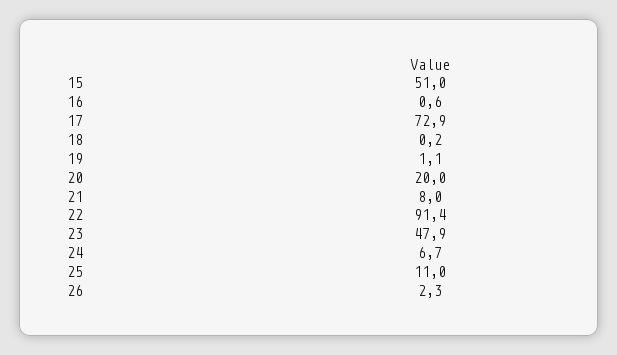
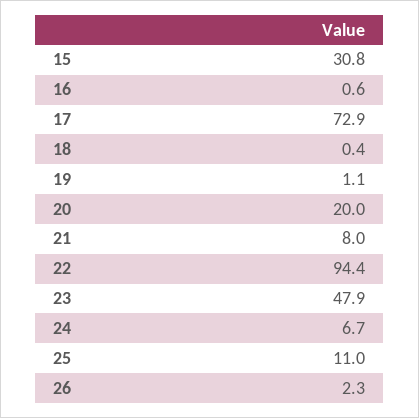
15: 51 -> 30.8
18: 0.2 -> 0.4
22: 91.4 -> 94.4

